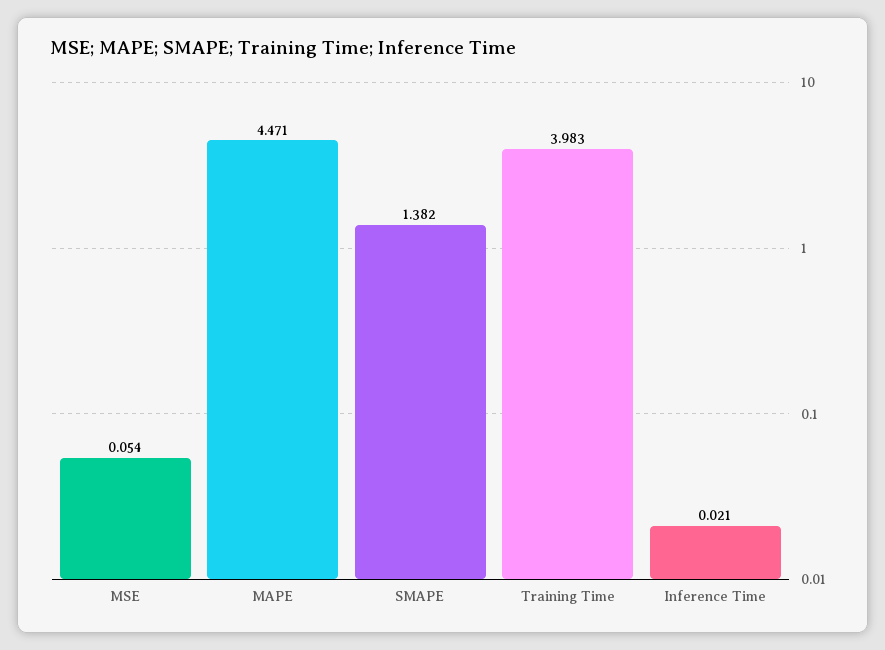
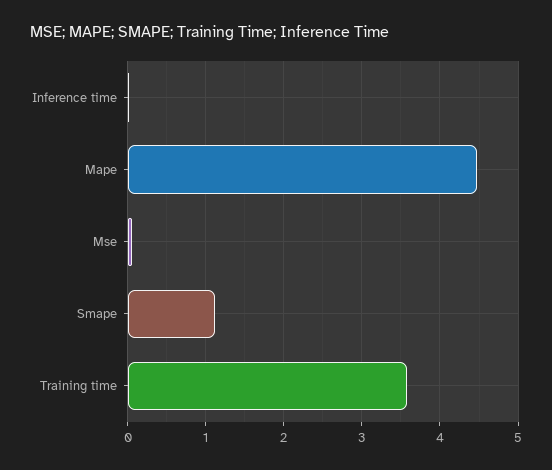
SMAPE: 1.382 -> 1.1
Training Time: 3.983 -> 3.6

